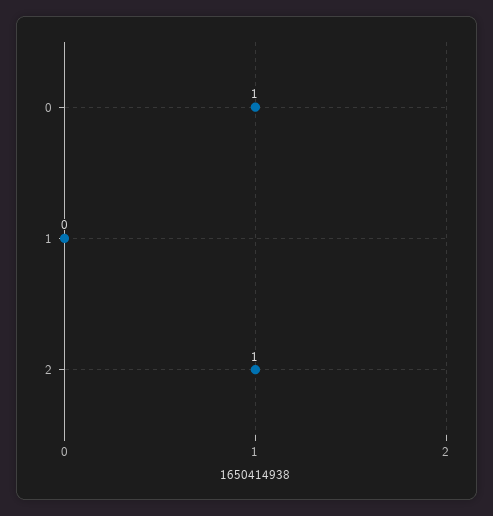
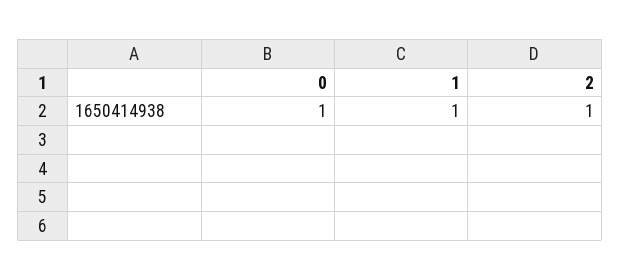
1: 0 -> 1

